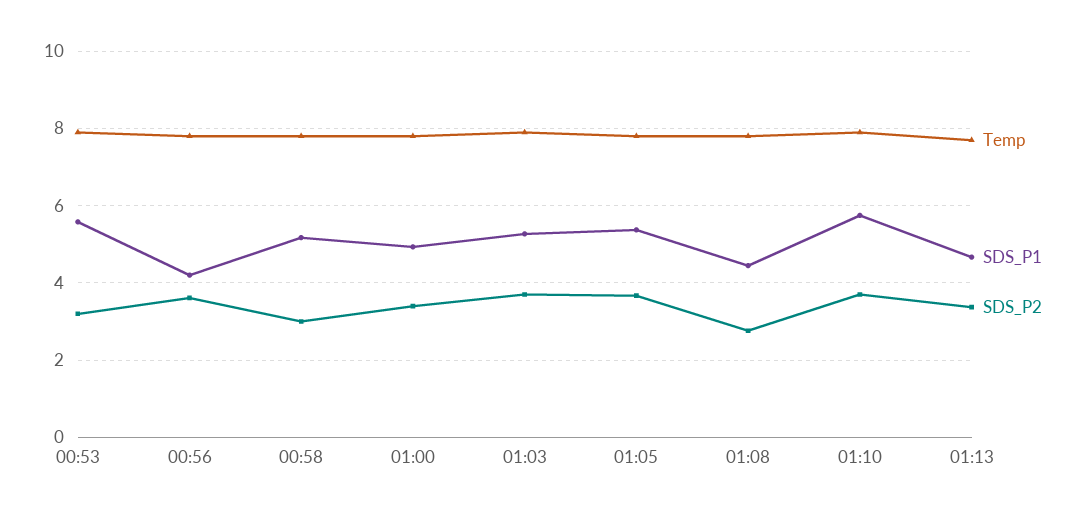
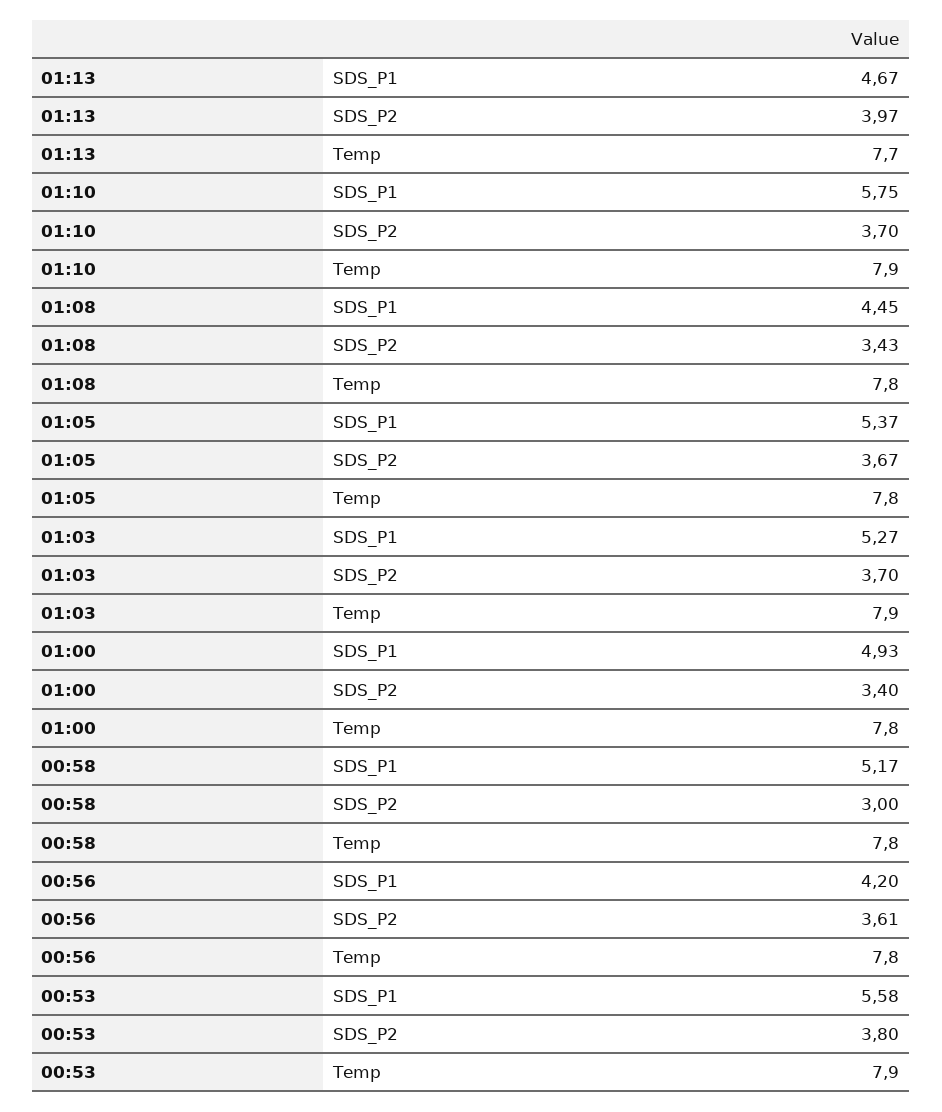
SDS_P2, 00:53: 3.2 -> 3.8
SDS_P2, 01:08: 2.8 -> 3.43
SDS_P2, 01:13: 3.4 -> 3.97

